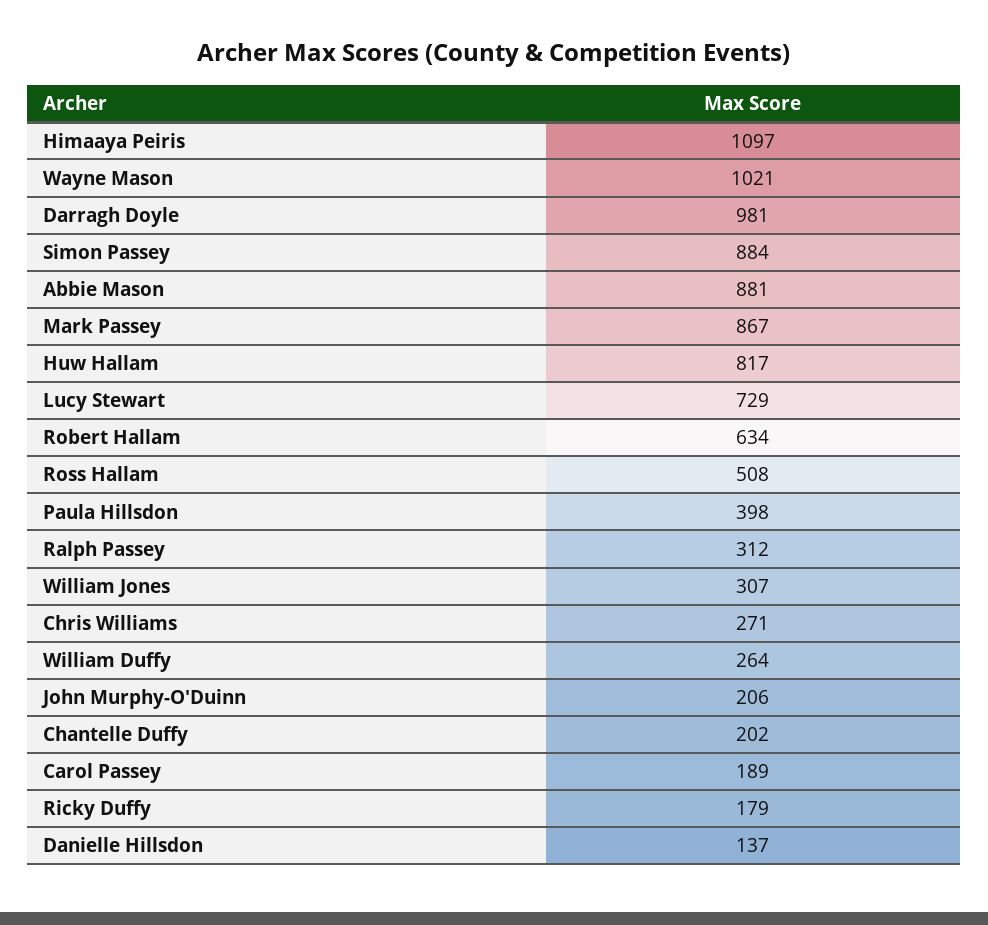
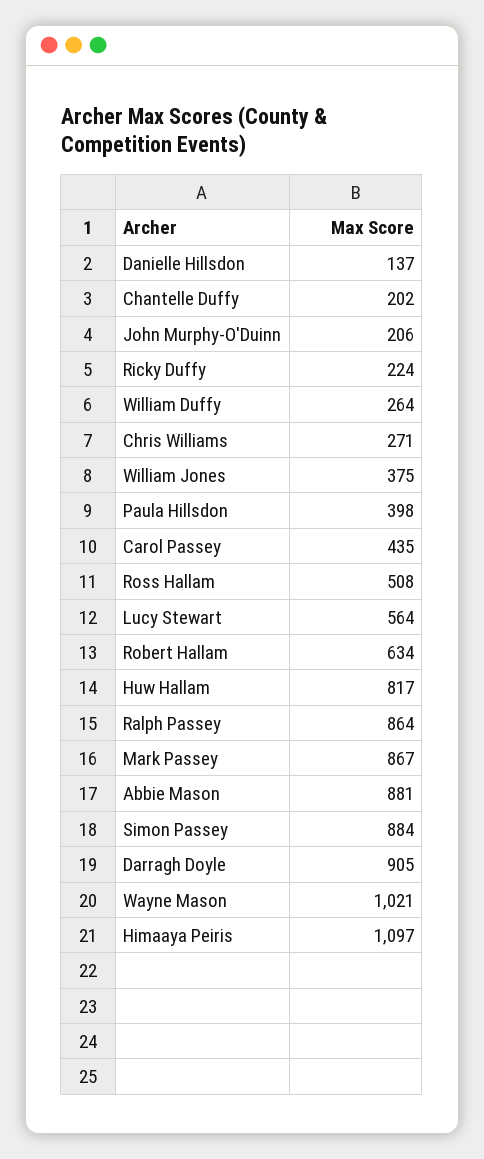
Darragh Doyle: 981 -> 905
Lucy Stewart: 729 -> 564
Ralph Passey: 312 -> 864
William Jones: 307 -> 375
Carol Passey: 189 -> 435
Ricky Duffy: 179 -> 224

